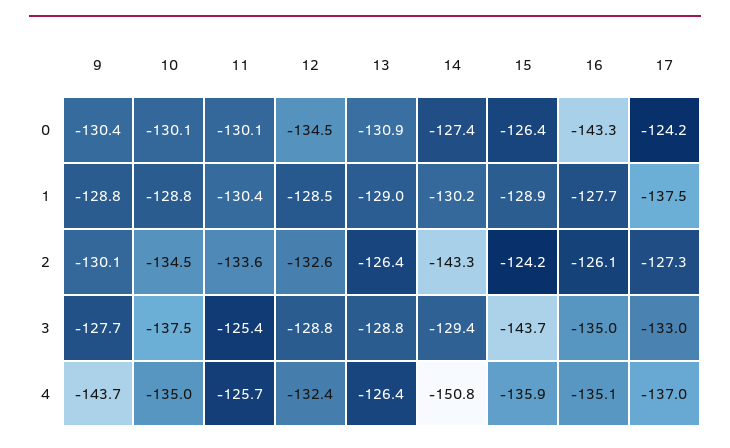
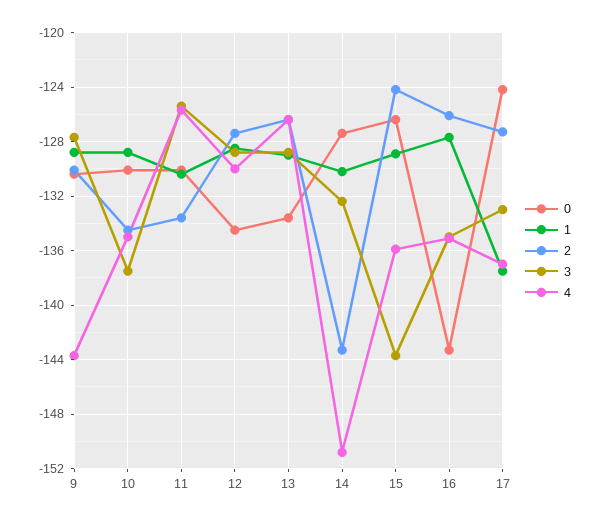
0, 13: -130.9 -> -133.5
2, 12: -132.6 -> -127.5
3, 14: -129.4 -> -132.5
4, 12: -132.4 -> -130

